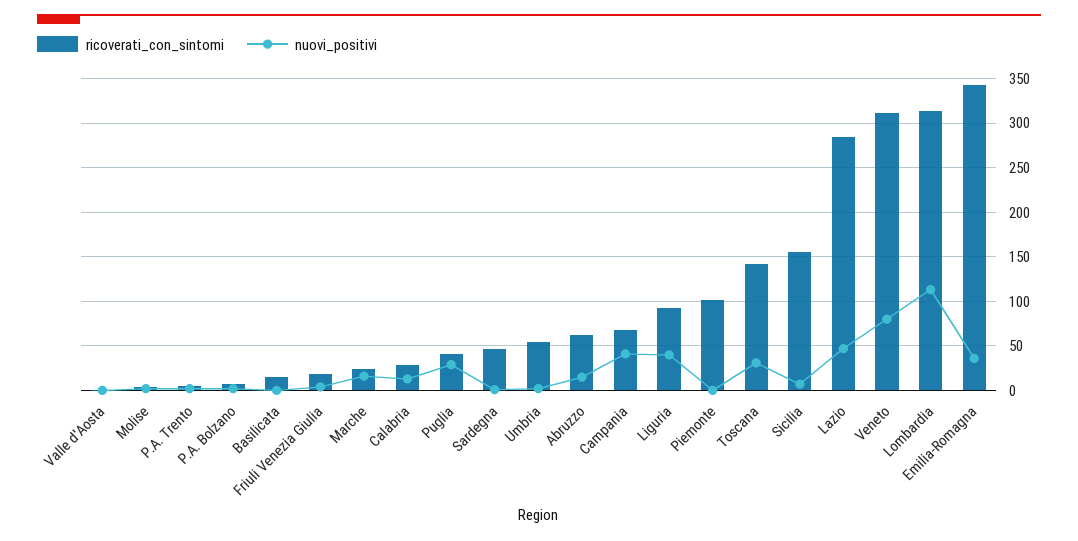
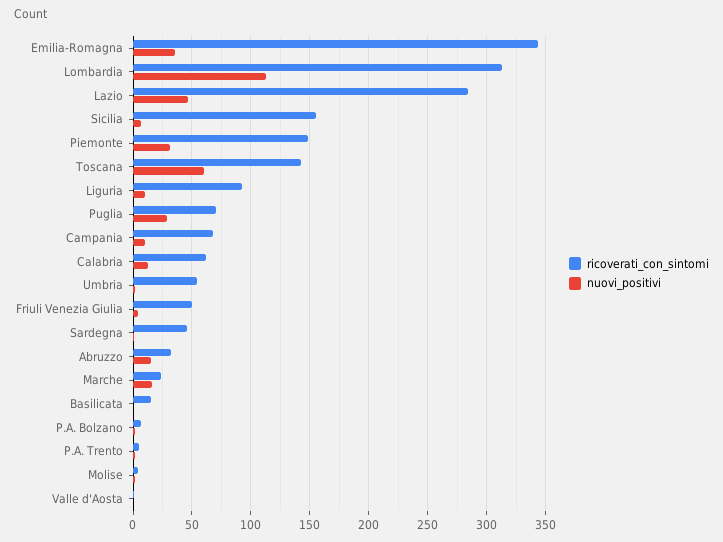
ricoverati_con_sintomi, Friuli Venezia Giulia: 20 -> 50
ricoverati_con_sintomi, Calabria: 30 -> 60
ricoverati_con_sintomi, Puglia: 40 -> 70
ricoverati_con_sintomi, Abruzzo: 60 -> 30
nuovi_positivi, Campania: 40 -> 10
nuovi_positivi, Liguria: 40 -> 10
ricoverati_con_sintomi, Piemonte: 100 -> 150
nuovi_positivi, Piemonte: 0 -> 30
nuovi_positivi, Toscana: 30 -> 60
ricoverati_con_sintomi, Veneto: 310 -> none
nuovi_positivi, Veneto: 80 -> none

